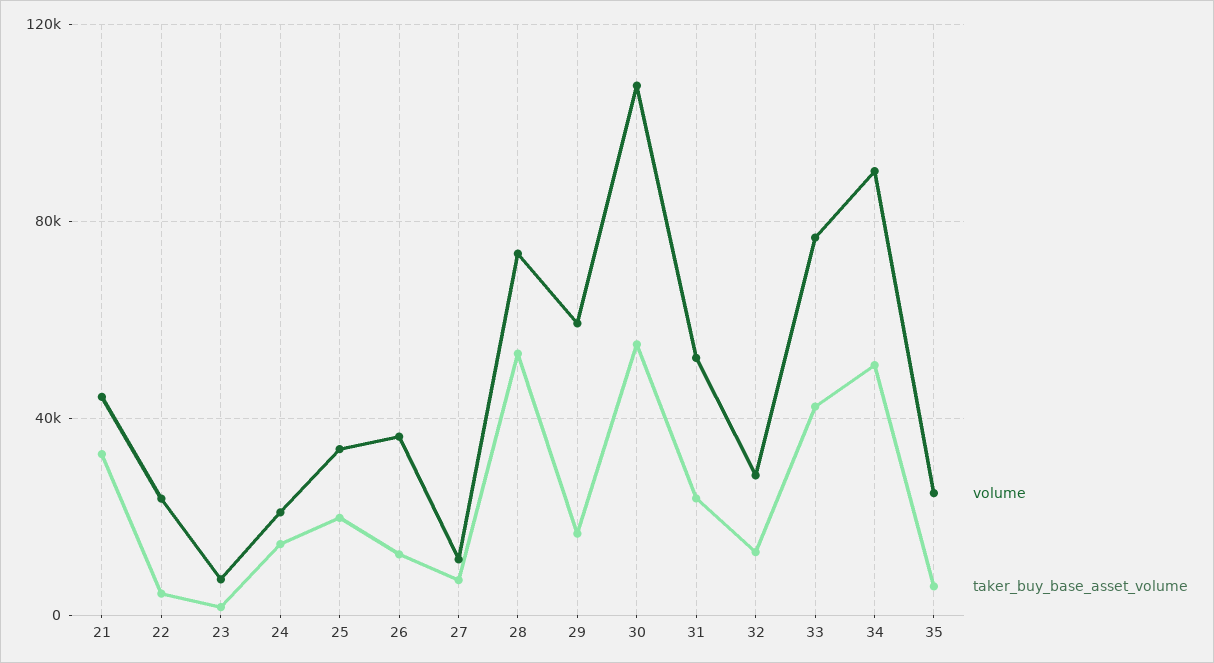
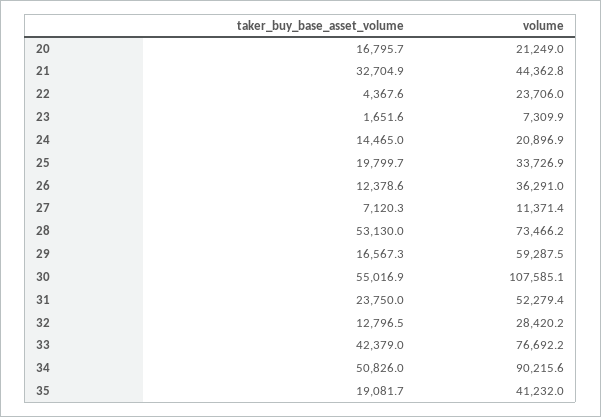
volume, 35: 25000 -> 41232
taker_buy_base_asset_volume, 35: 5000 -> 19081.7
taker_buy_base_asset_volume, 20: none -> 16795.7
volume, 20: none -> 21249

